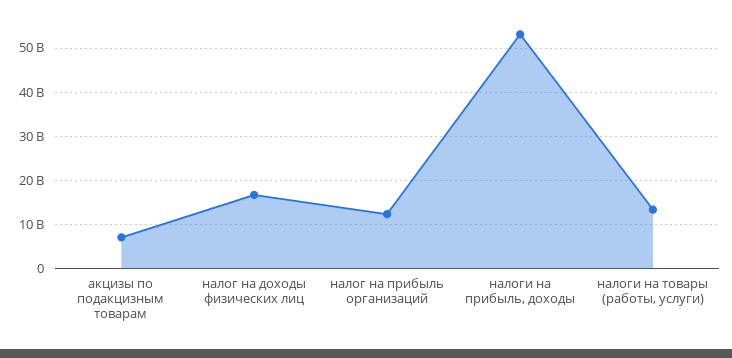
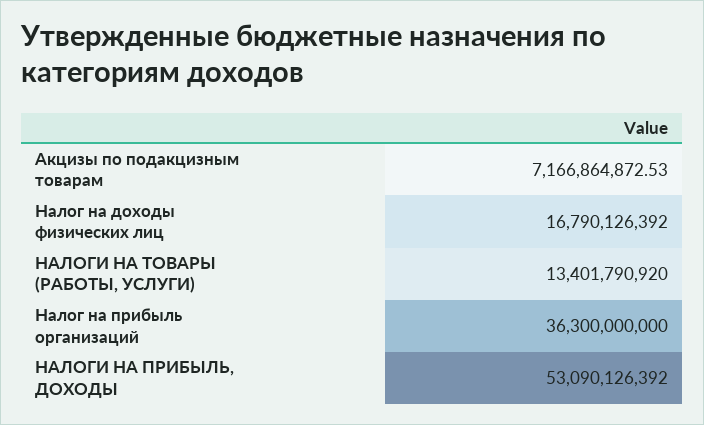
налог на прибыль организаций: 12000000000 -> 36300000000

